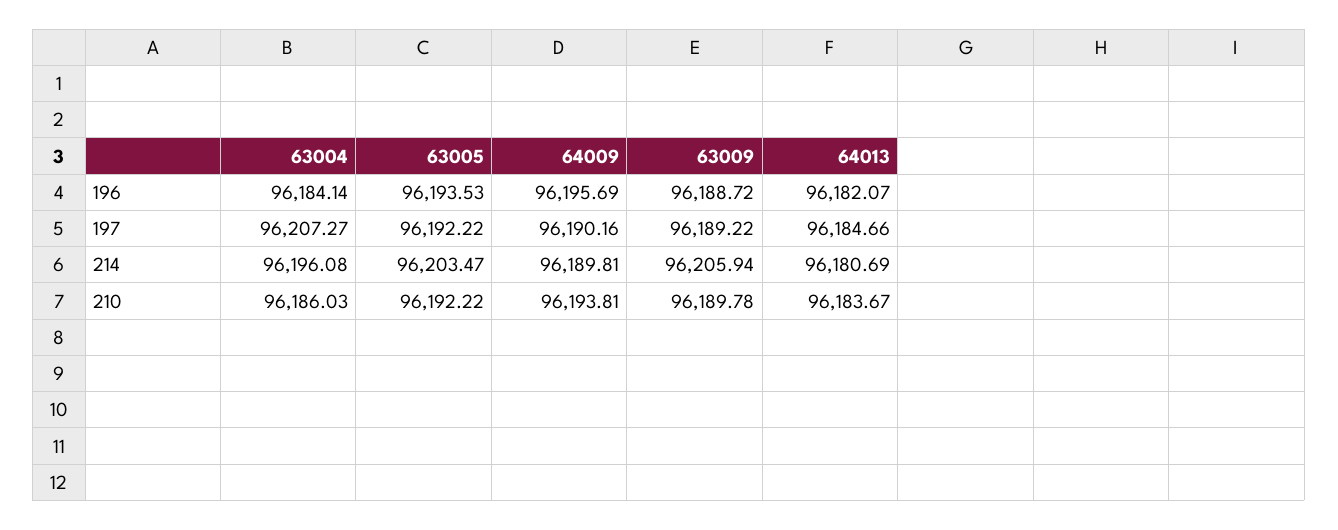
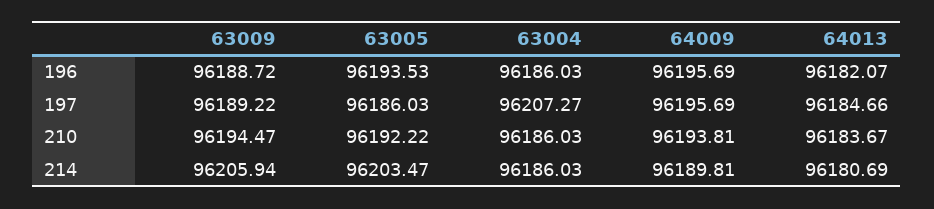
63004, 196: 96184.14 -> 96186.03
63005, 197: 96192.22 -> 96186.03
64009, 197: 96190.16 -> 96195.69
63004, 214: 96196.08 -> 96186.03
63009, 210: 96189.78 -> 96194.47

